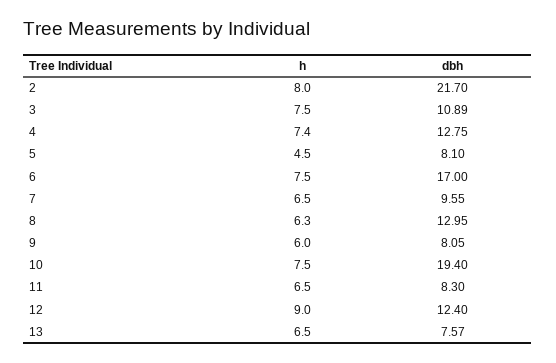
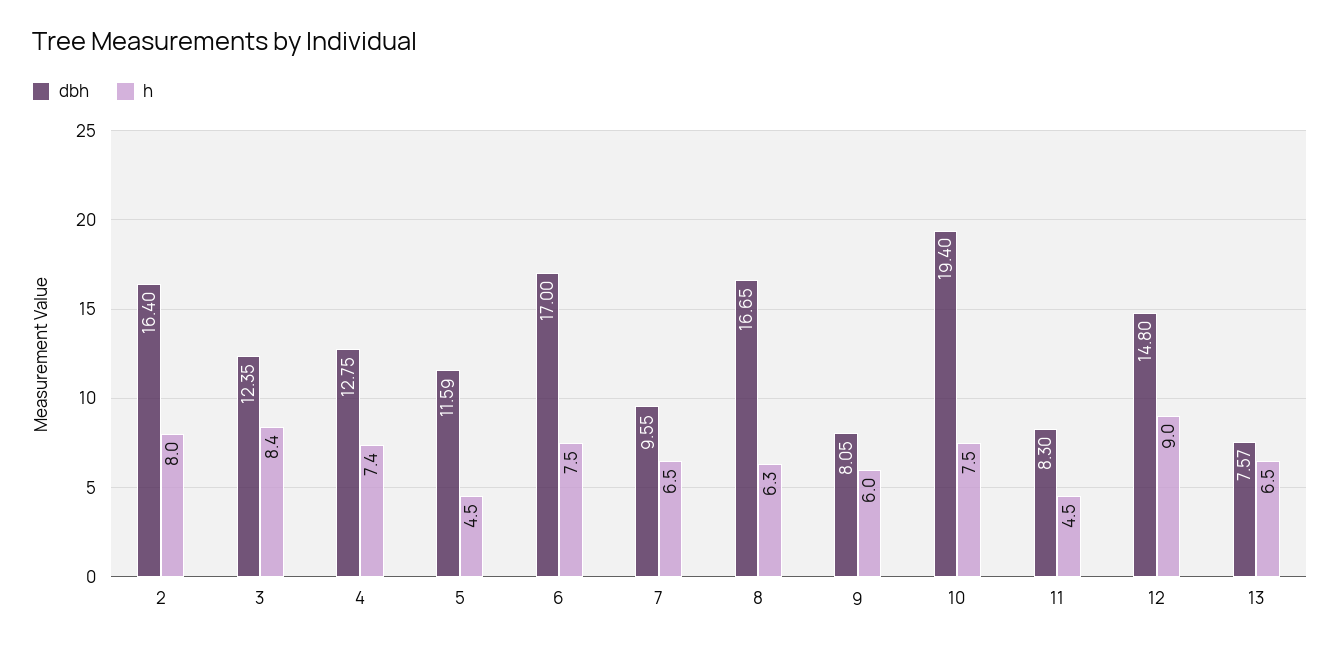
dbh, 2: 21.7 -> 16.4
h, 3: 7.5 -> 8.4
dbh, 3: 10.89 -> 12.35
dbh, 5: 8.1 -> 11.59
dbh, 8: 12.95 -> 16.65
h, 11: 6.5 -> 4.5
dbh, 12: 12.4 -> 14.8

